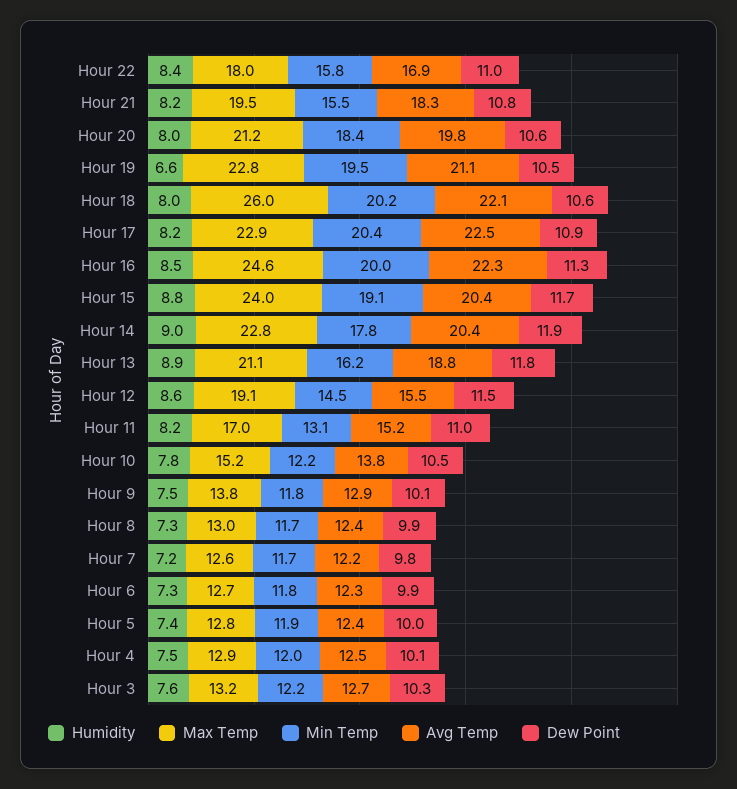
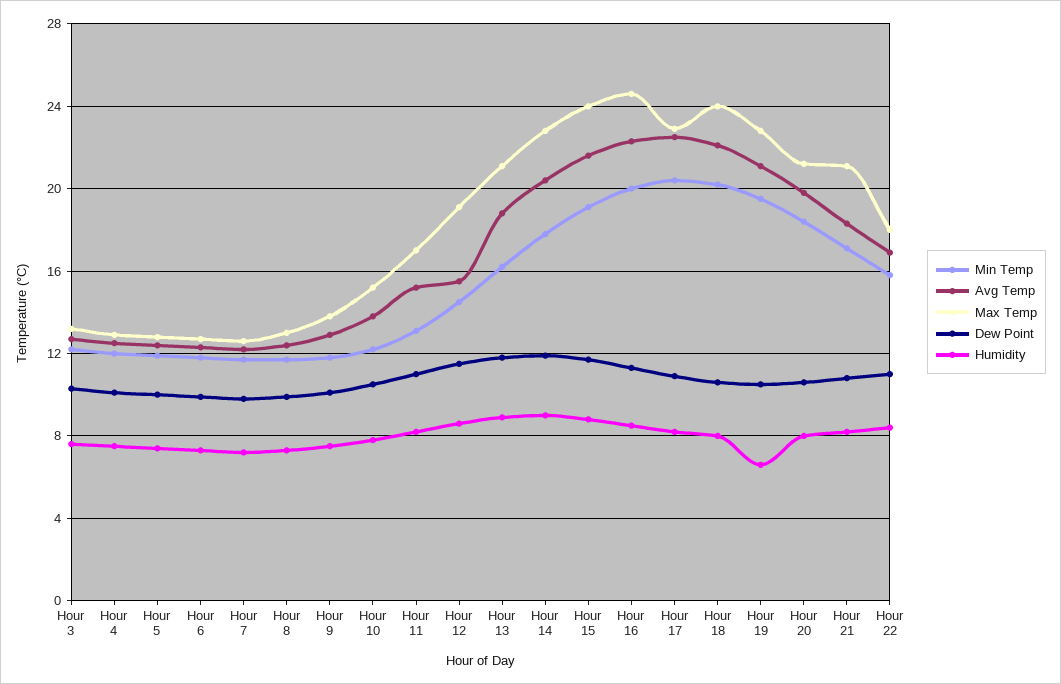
Max Temp, Hour 21: 19.5 -> 21
Min Temp, Hour 21: 15.5 -> 17
Max Temp, Hour 18: 26 -> 24
Avg Temp, Hour 15: 20.4 -> 21.5

